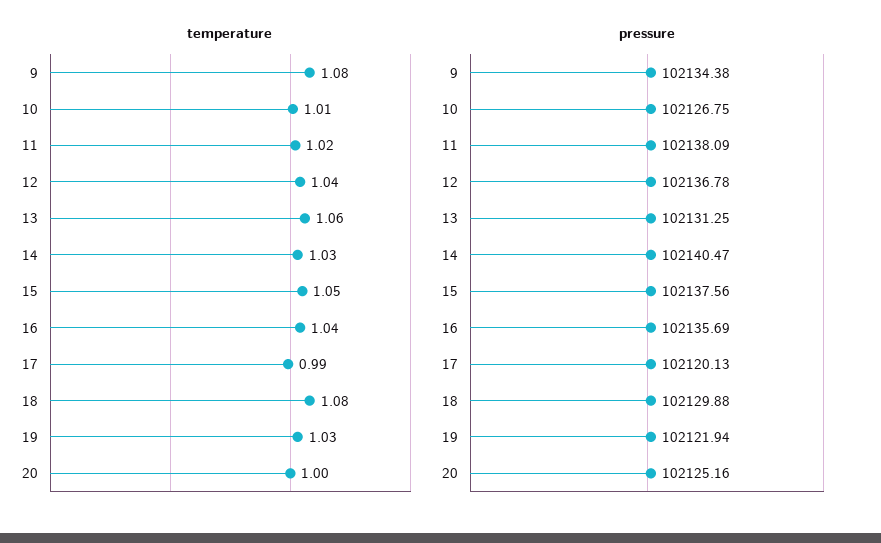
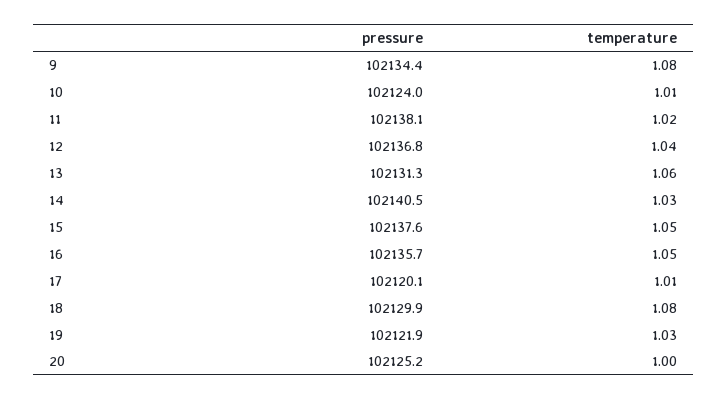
temperature, 16: 1.04 -> 1.05
temperature, 17: 0.99 -> 1.01
pressure, 10: 102126.75 -> 102124

